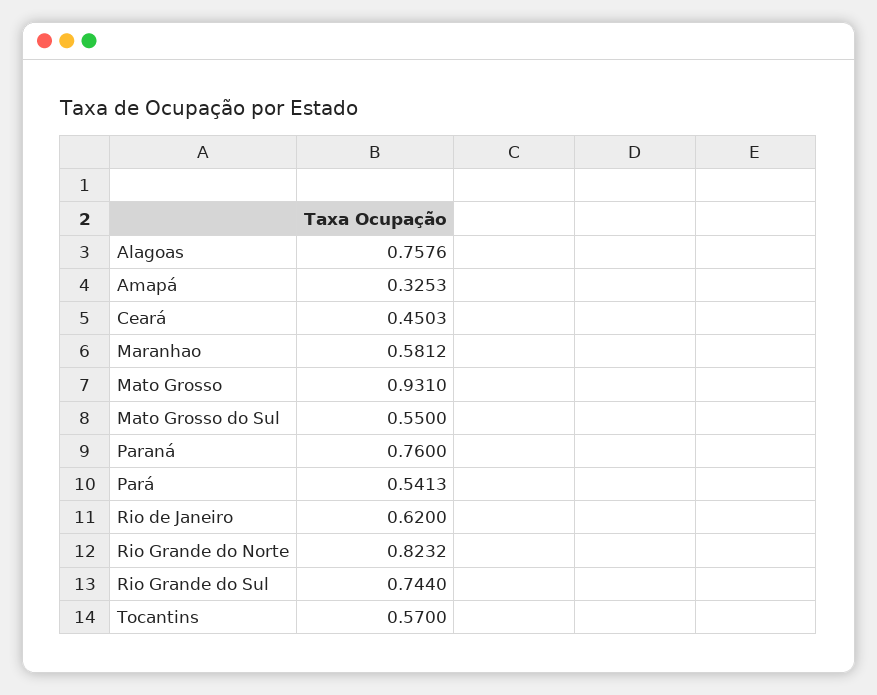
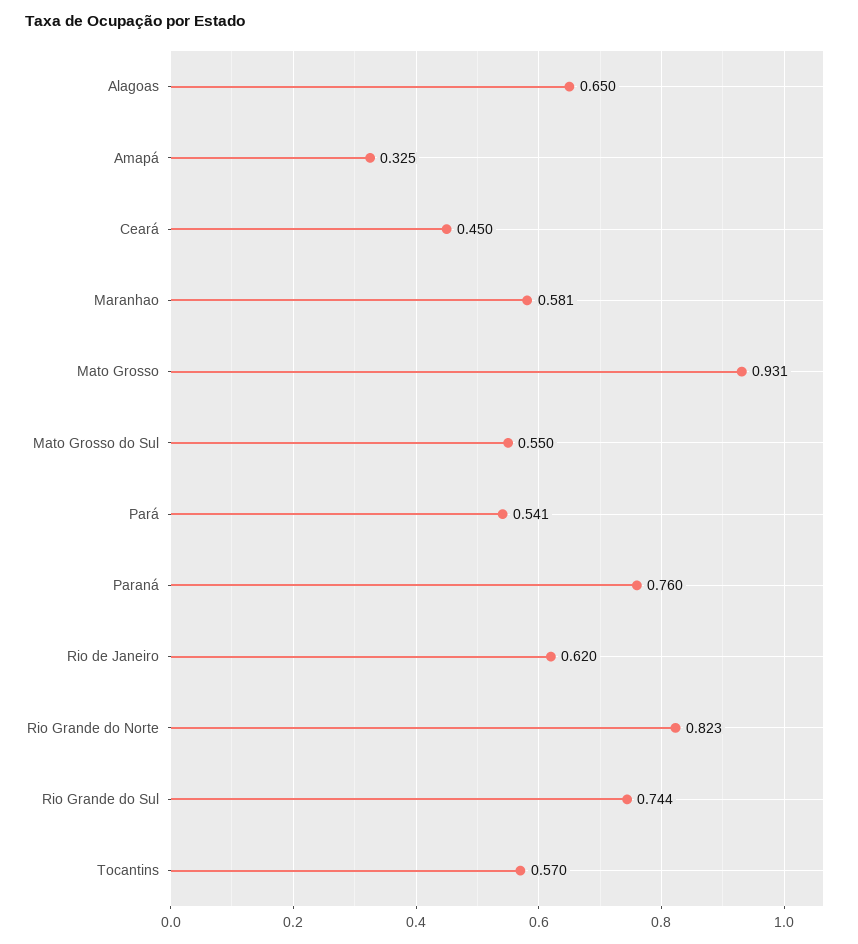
Alagoas: 0.7576 -> 0.65

